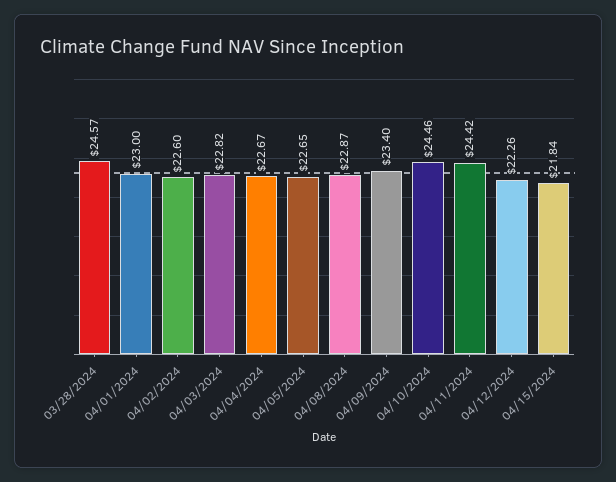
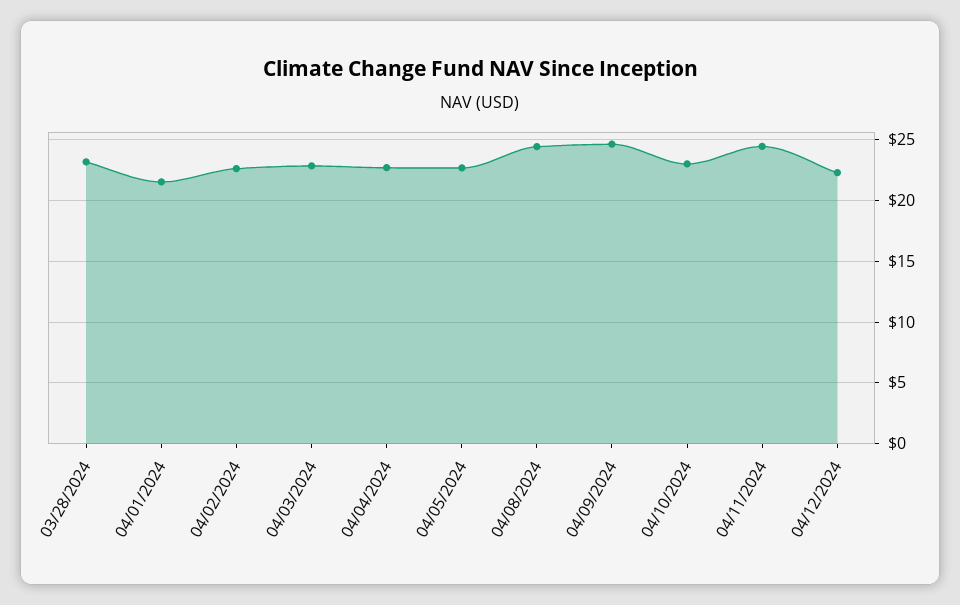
03/28/2024: 24.57 -> 23
04/01/2024: 23 -> 21.5
04/08/2024: 22.87 -> 24.5
04/09/2024: 23.4 -> 24.5
04/10/2024: 24.46 -> 23
04/15/2024: 21.84 -> none

